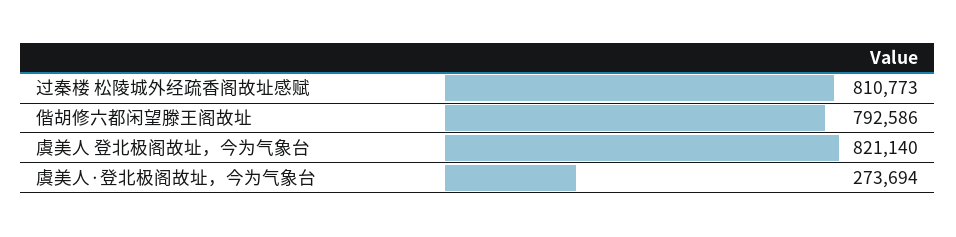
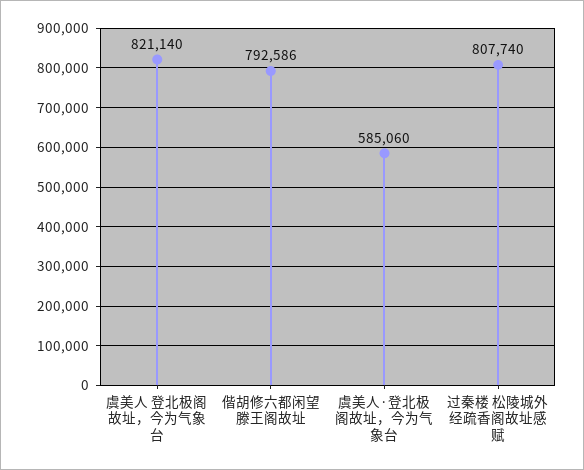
过秦楼 松陵城外经疏香阁故址感赋: 810773 -> 807740
虞美人·登北极阁故址，今为气象台: 273694 -> 585060

